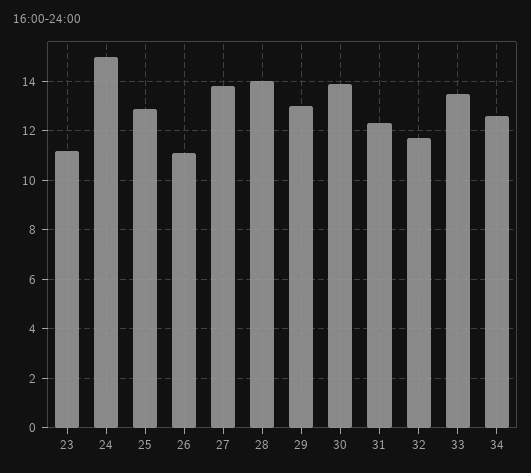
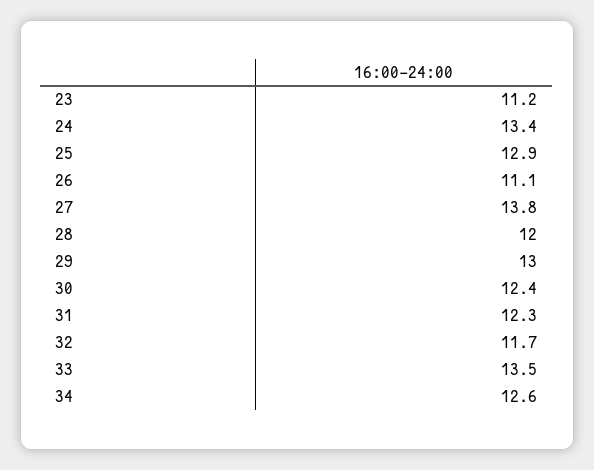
24: 15 -> 13.4
28: 14 -> 12
30: 14 -> 12.4

